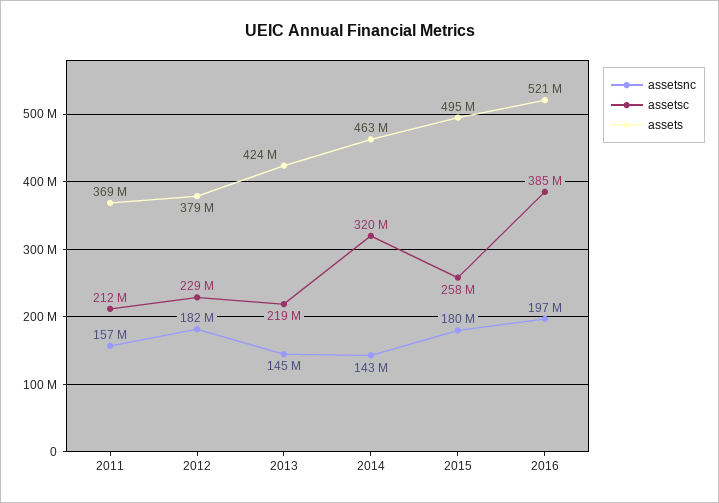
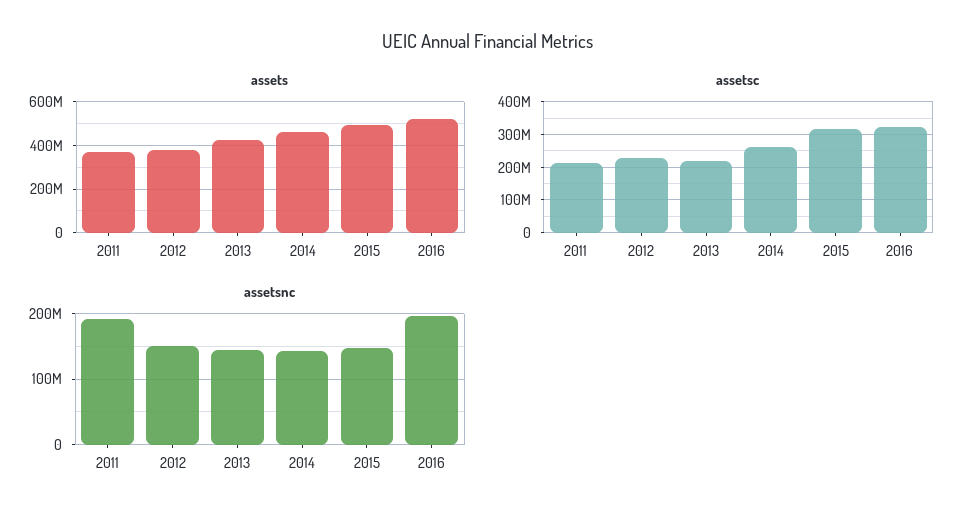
assetsnc, 2011: 157000000 -> 190000000
assetsnc, 2012: 182000000 -> 150000000
assetsc, 2014: 320000000 -> 260000000
assetsnc, 2015: 180000000 -> 150000000
assetsc, 2015: 258000000 -> 320000000
assetsc, 2016: 385000000 -> 320000000

